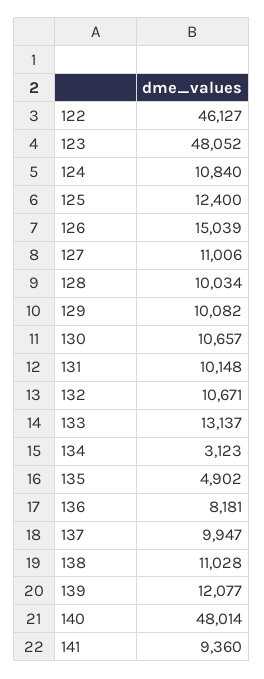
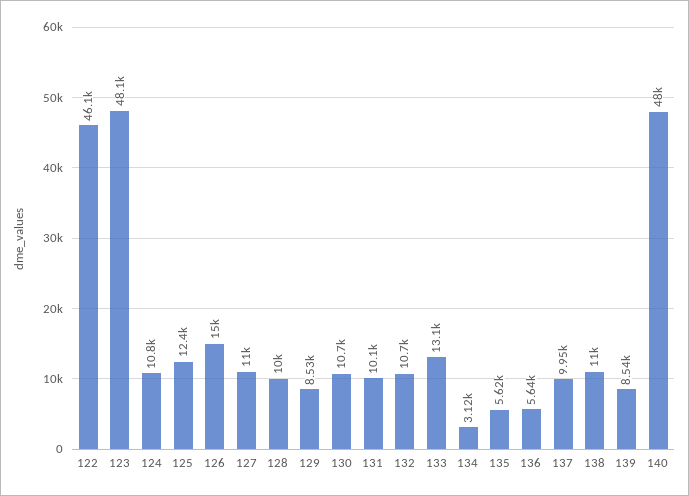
129: 10082 -> 8530
135: 4902 -> 5620
136: 8181 -> 5640
139: 12077 -> 8540
141: 9360 -> none

